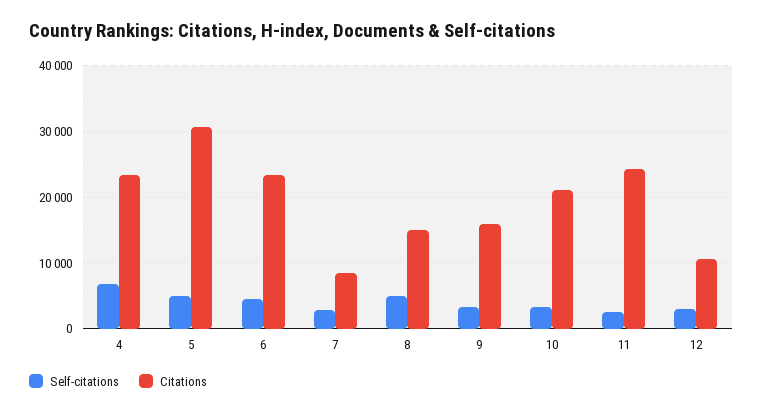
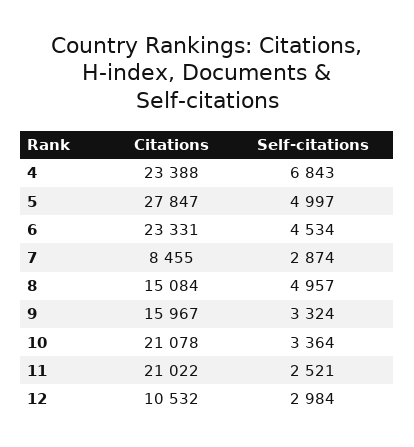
Citations, 5: 31000 -> 27847
Citations, 11: 24000 -> 21022

